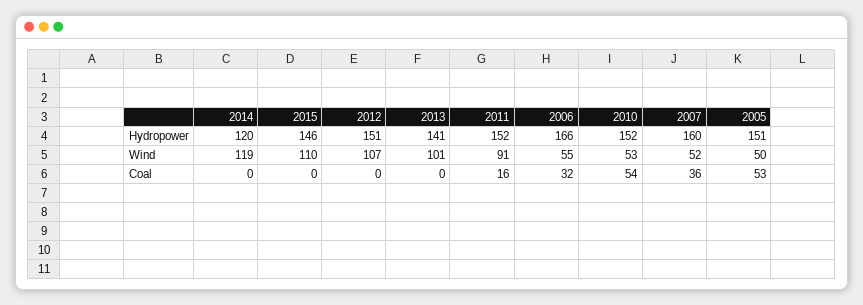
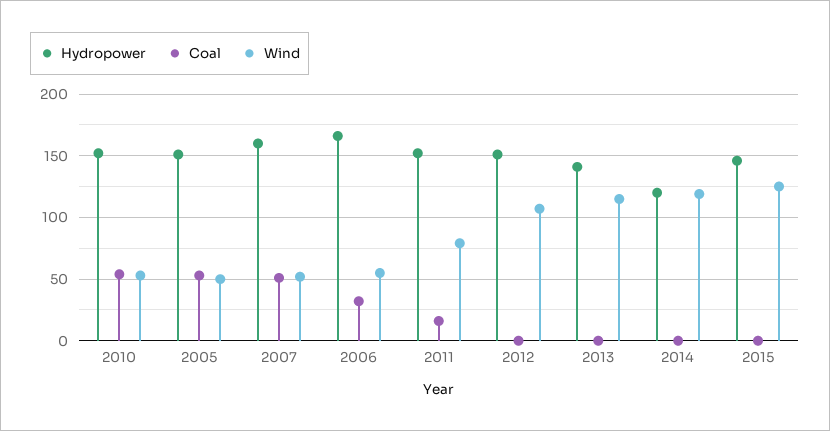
Wind, 2015: 110 -> 125
Wind, 2013: 101 -> 115
Wind, 2011: 91 -> 80
Coal, 2007: 36 -> 50

